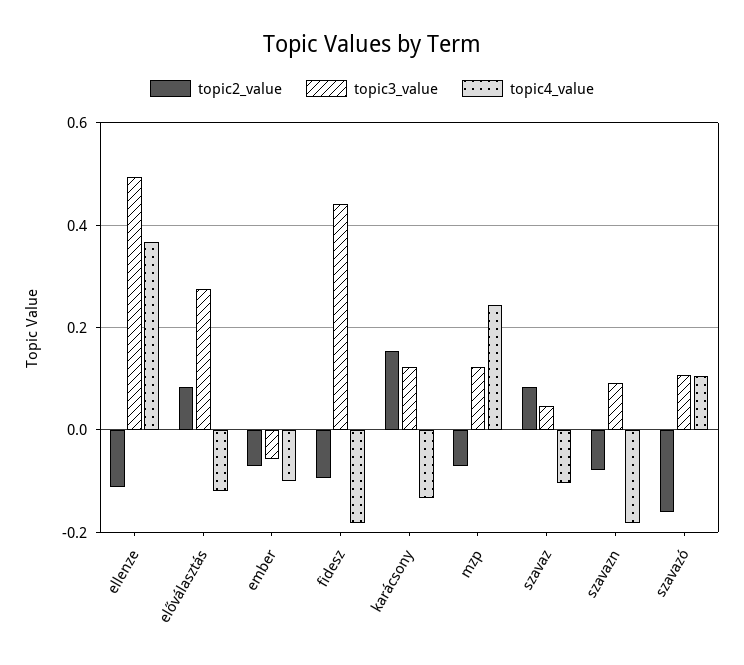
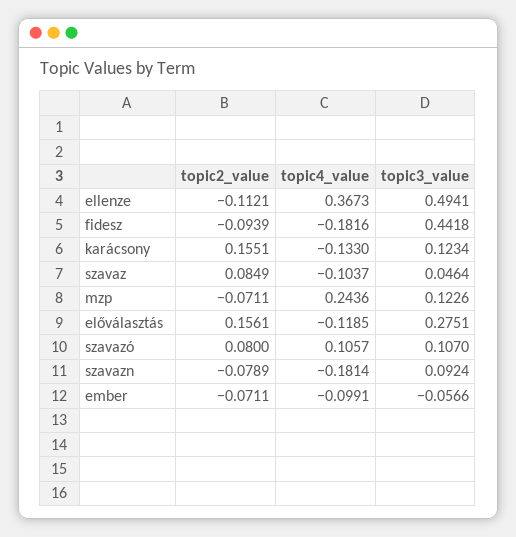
topic2_value, előválasztás: 0.08 -> 0.1561
topic2_value, szavazó: -0.16 -> 0.08

